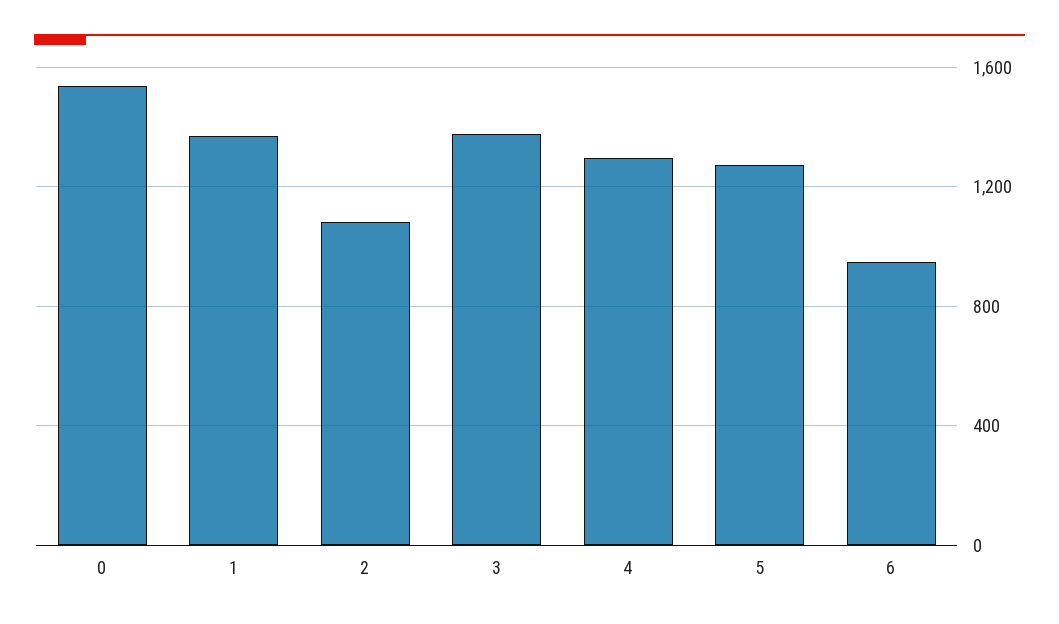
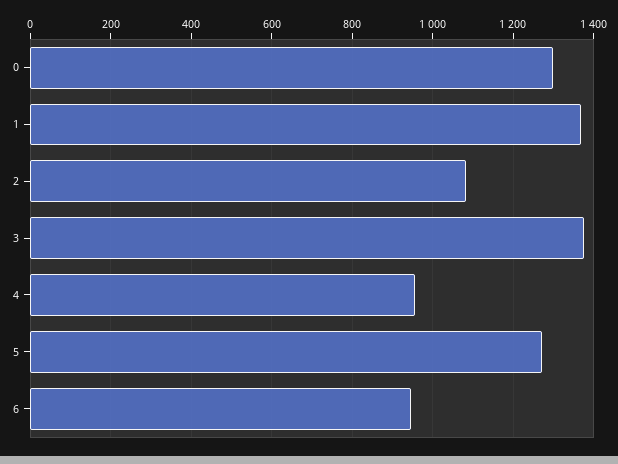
0: 1550 -> 1300
4: 1300 -> 960

